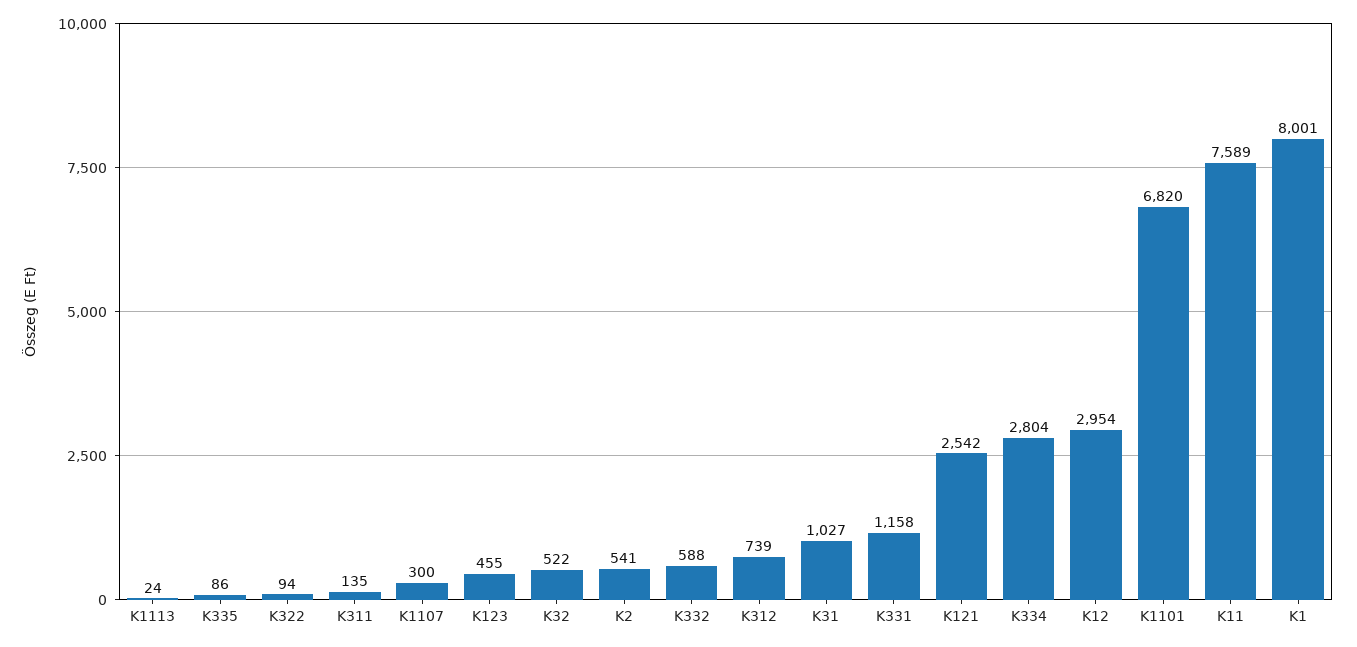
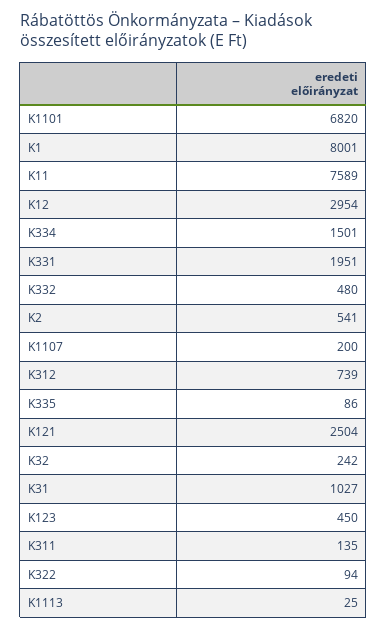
K1113: 24 -> 25
K1107: 300 -> 200
K123: 455 -> 450
K32: 522 -> 242
K332: 588 -> 480
K331: 1158 -> 1951
K121: 2542 -> 2504
K334: 2804 -> 1501

